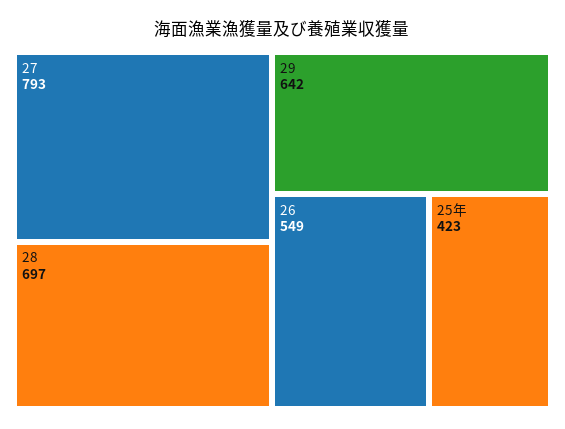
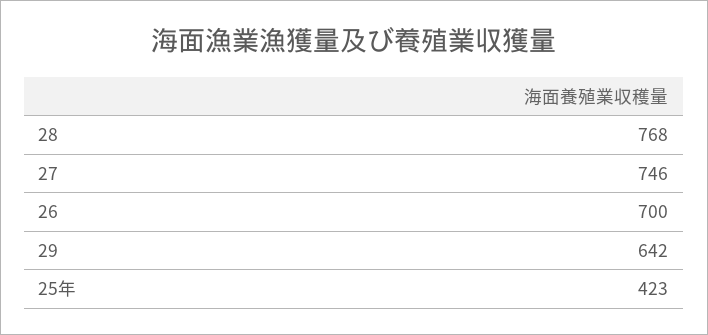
27: 793 -> 746
28: 697 -> 768
26: 549 -> 700

